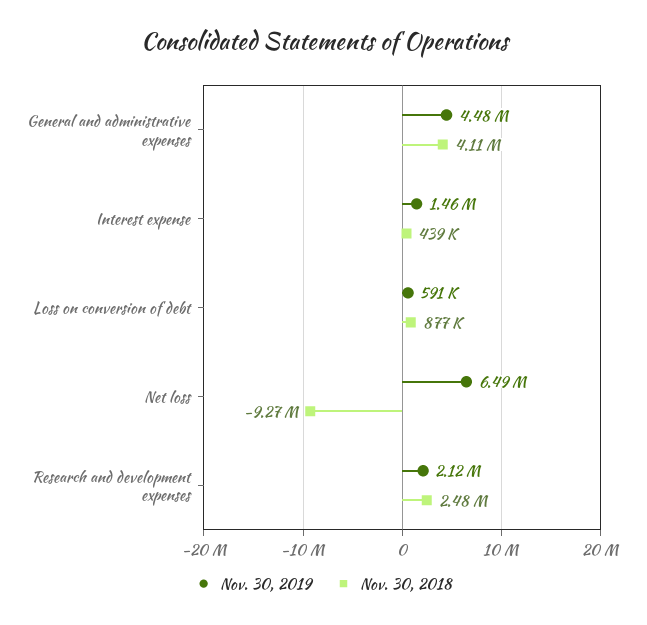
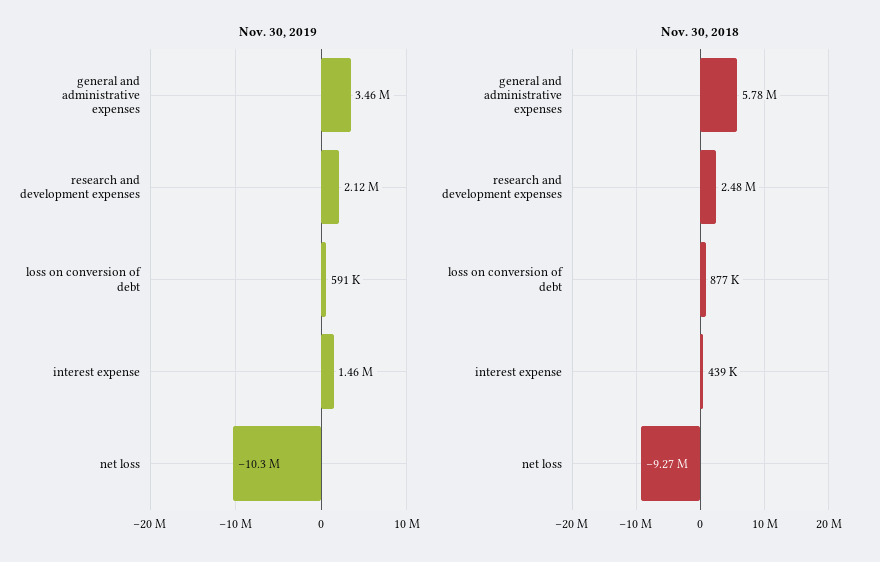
Nov. 30, 2019, General and administrative expenses: 4480000 -> 3460000
Nov. 30, 2018, General and administrative expenses: 4110000 -> 5780000
Nov. 30, 2019, Net loss: 6490000 -> -10300000

